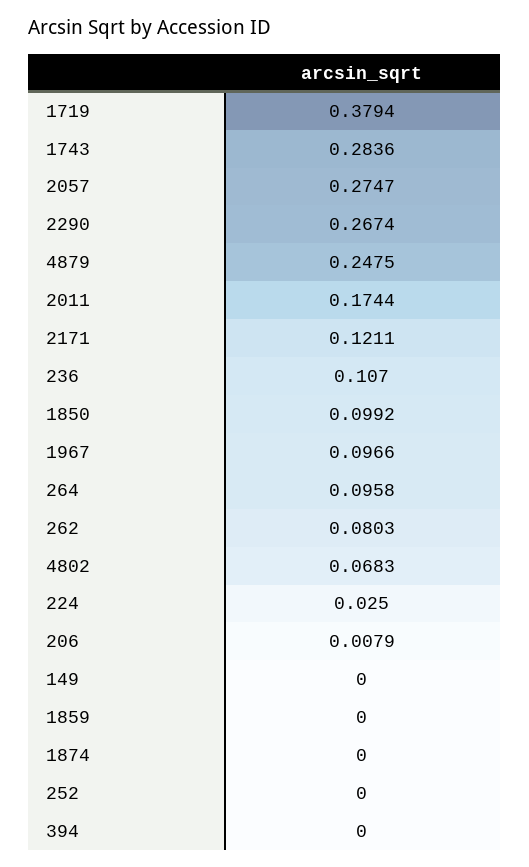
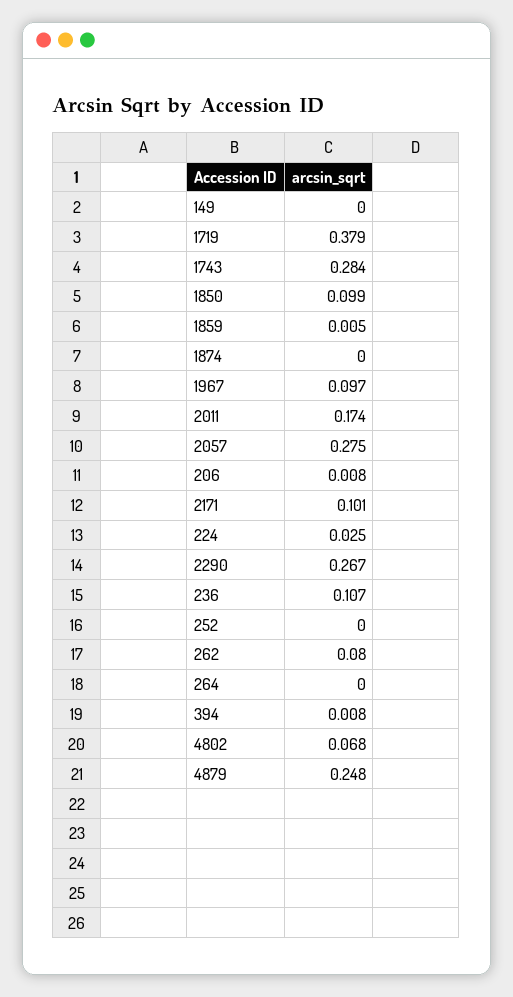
2171: 0.1211 -> 0.101
264: 0.0958 -> 0
1859: 0 -> 0.005
394: 0 -> 0.008

